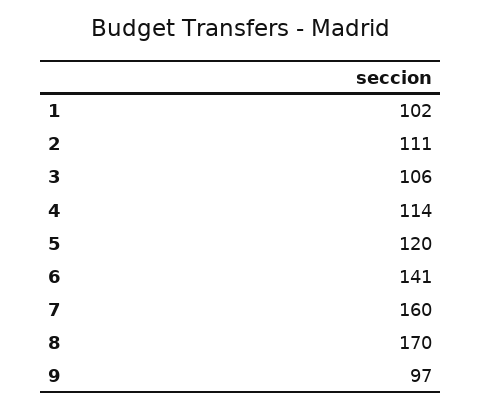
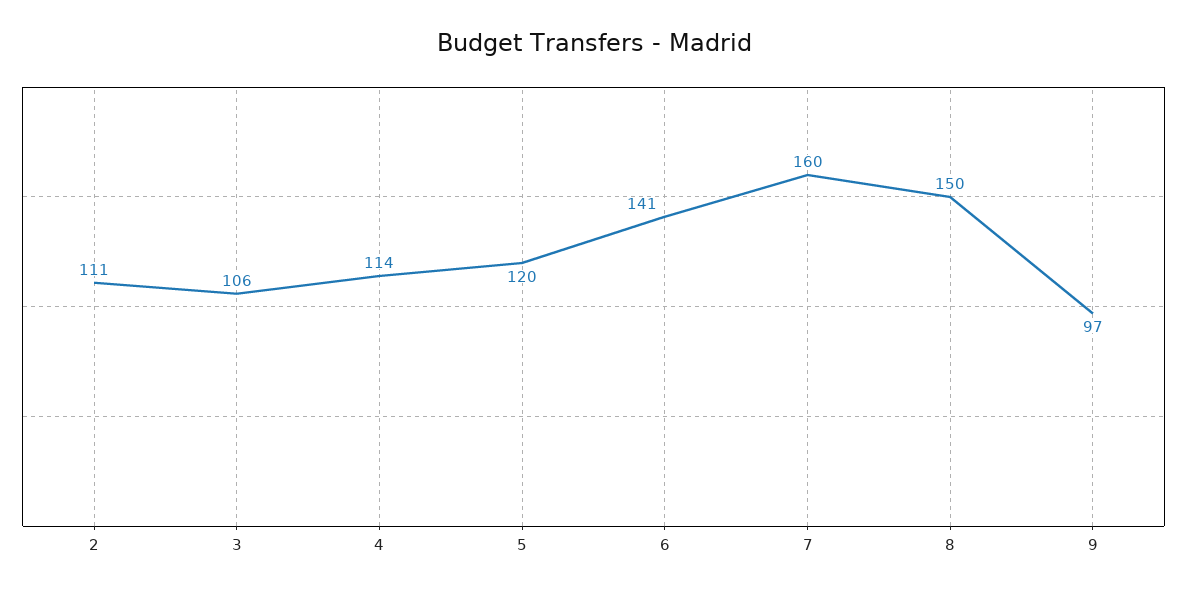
1: 102 -> none
8: 170 -> 150

